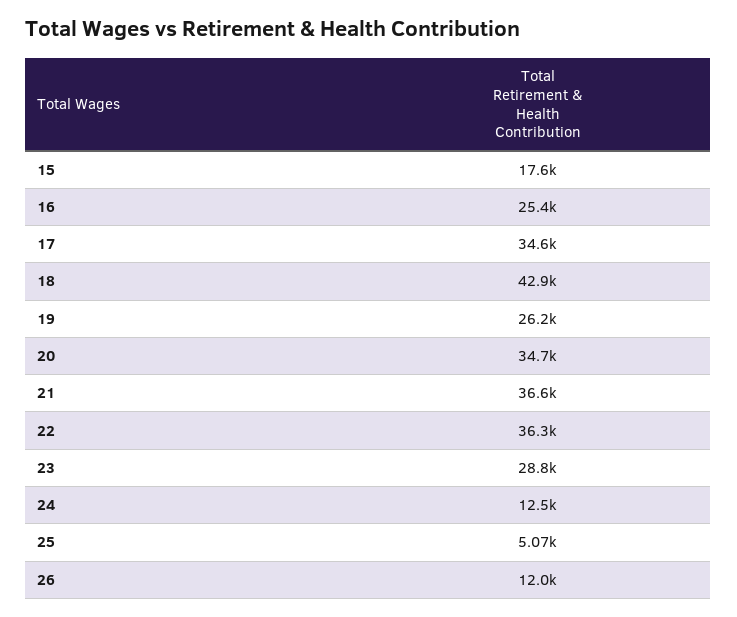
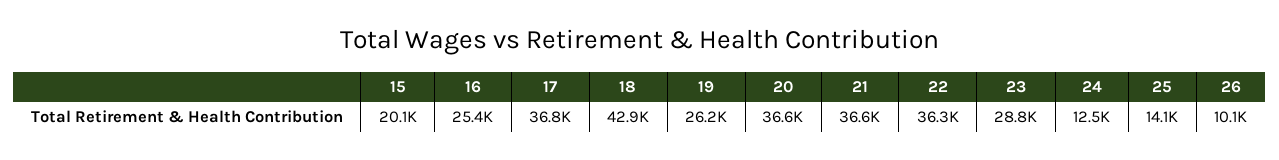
15: 17600 -> 20100
17: 34600 -> 36800
20: 34700 -> 36600
25: 5070 -> 14100
26: 12000 -> 10100

